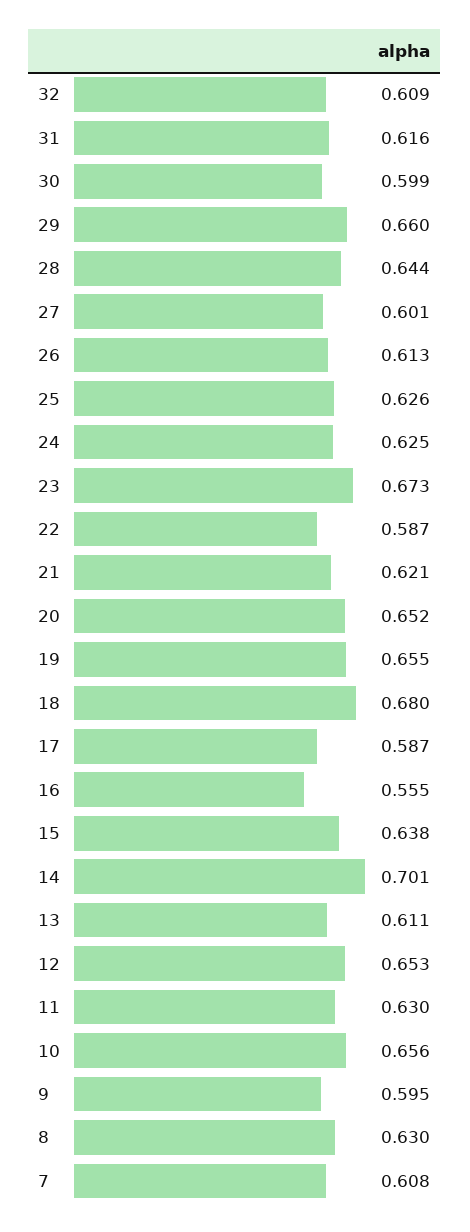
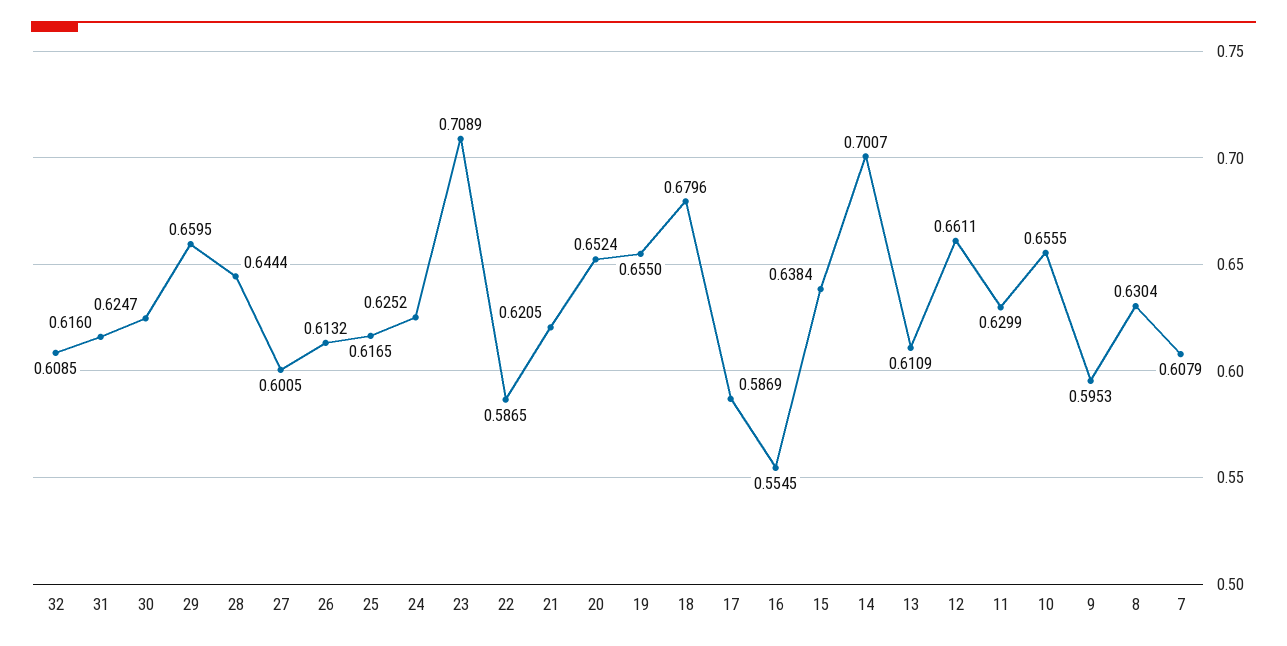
30: 0.599 -> 0.6247
25: 0.626 -> 0.6165
23: 0.673 -> 0.7089
12: 0.653 -> 0.6611

